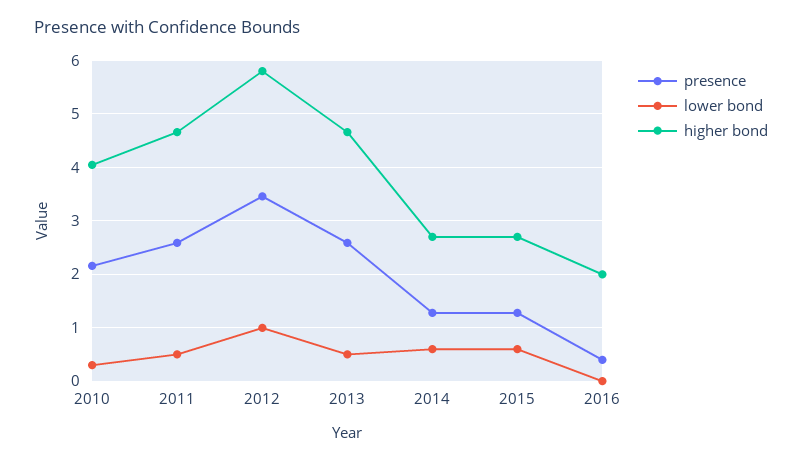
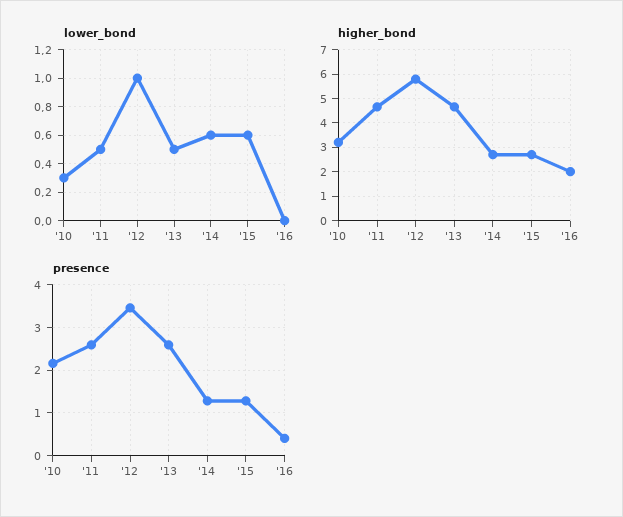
higher bond, 2010: 4 -> 3.25

